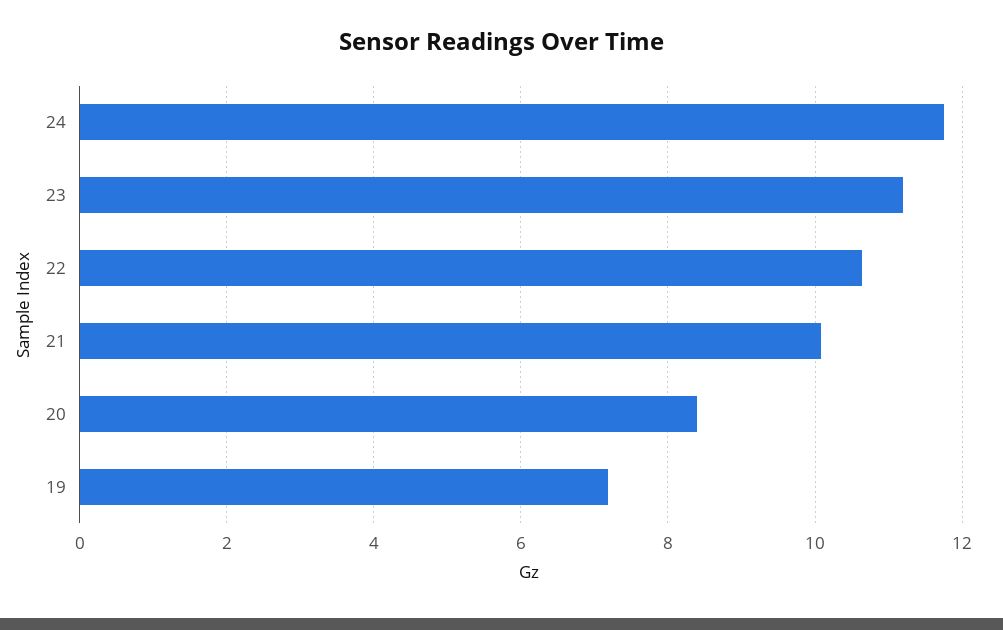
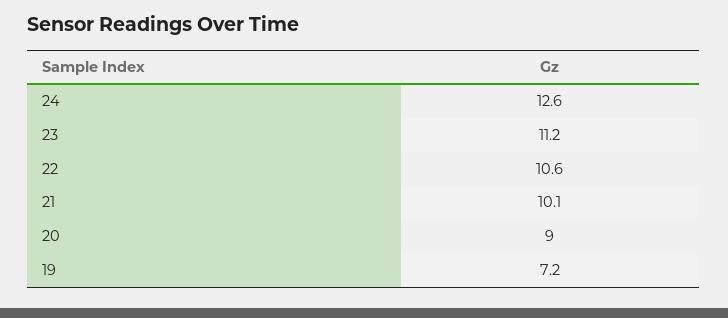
24: 11.8 -> 12.6
20: 8.4 -> 9

